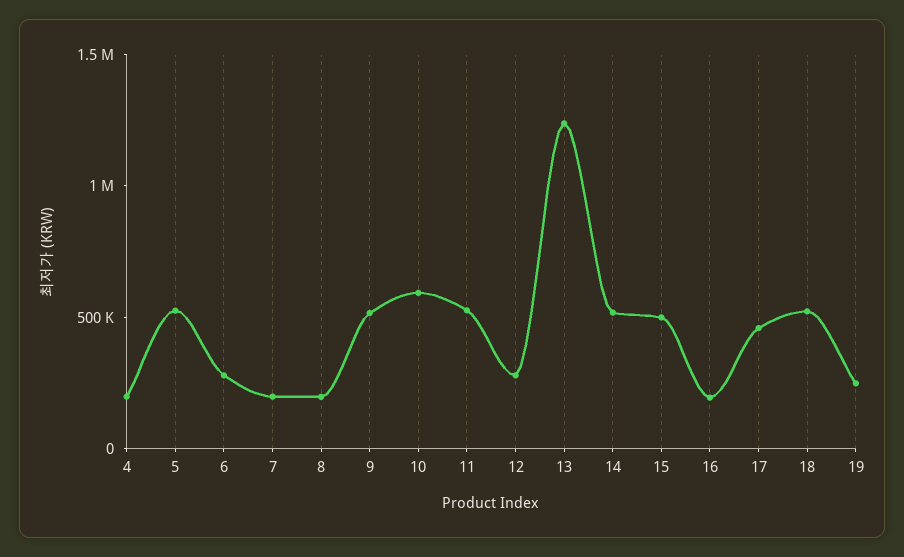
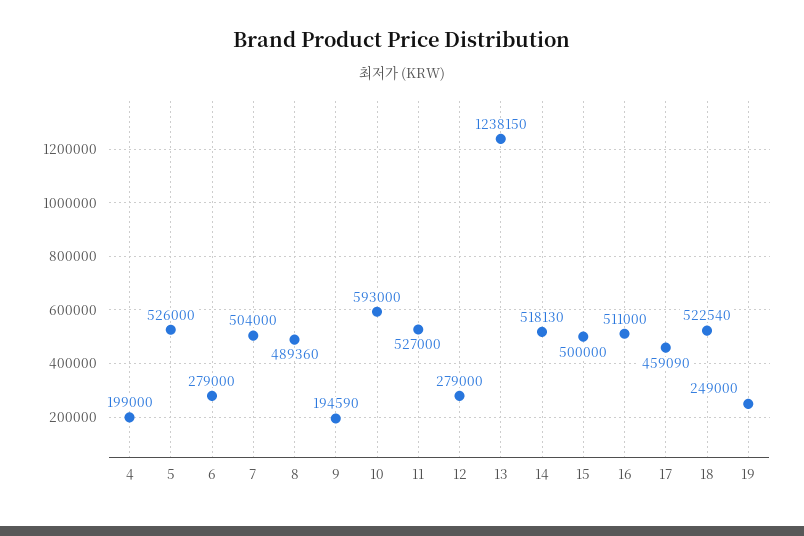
7: 200000 -> 504000
8: 200000 -> 489360
9: 500000 -> 194590
16: 200000 -> 511000

